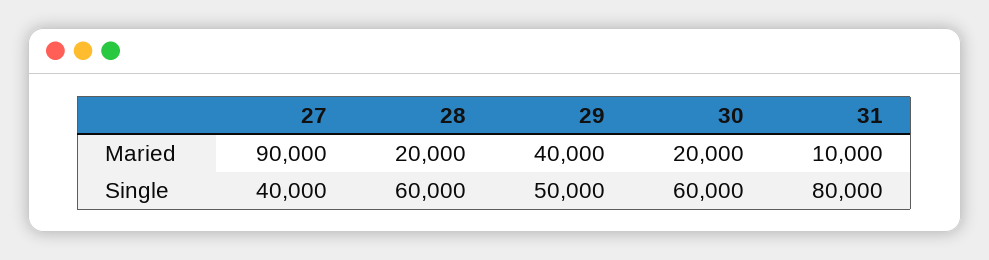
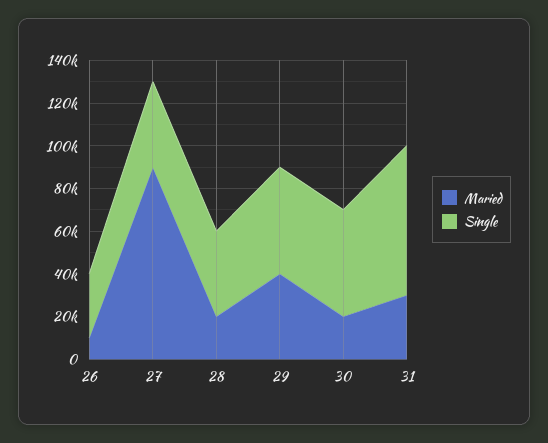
Maried, 31: 10000 -> 30000
Single, 28: 60000 -> 40000
Single, 30: 60000 -> 50000
Single, 31: 80000 -> 70000
Maried, 26: none -> 10000
Single, 26: none -> 30000

